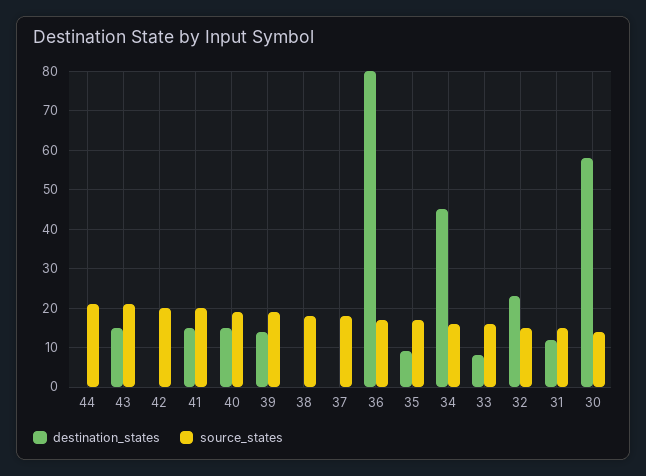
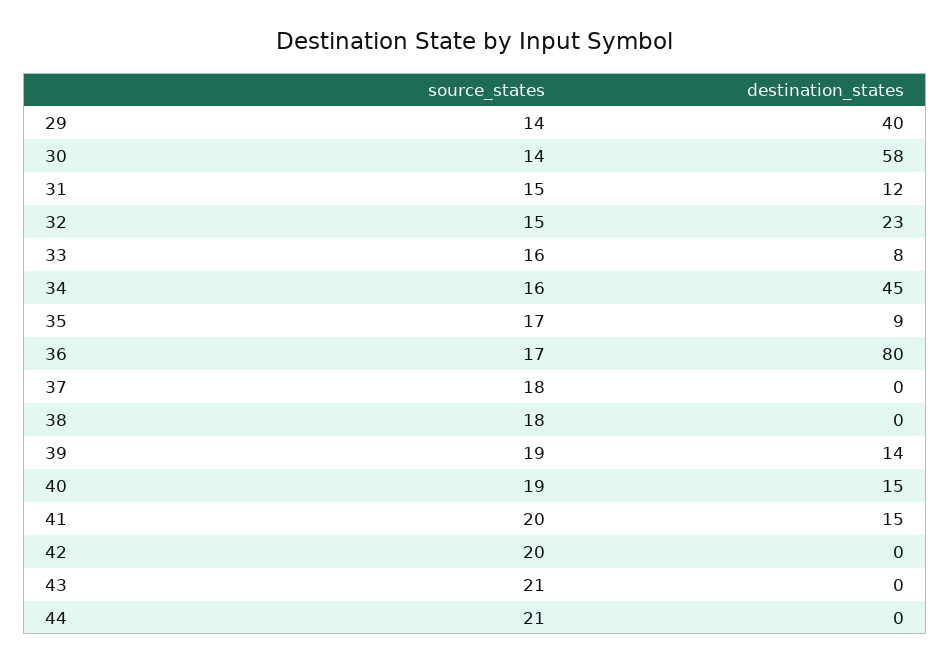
destination_states, 43: 15 -> 0
source_states, 29: none -> 14
destination_states, 29: none -> 40

